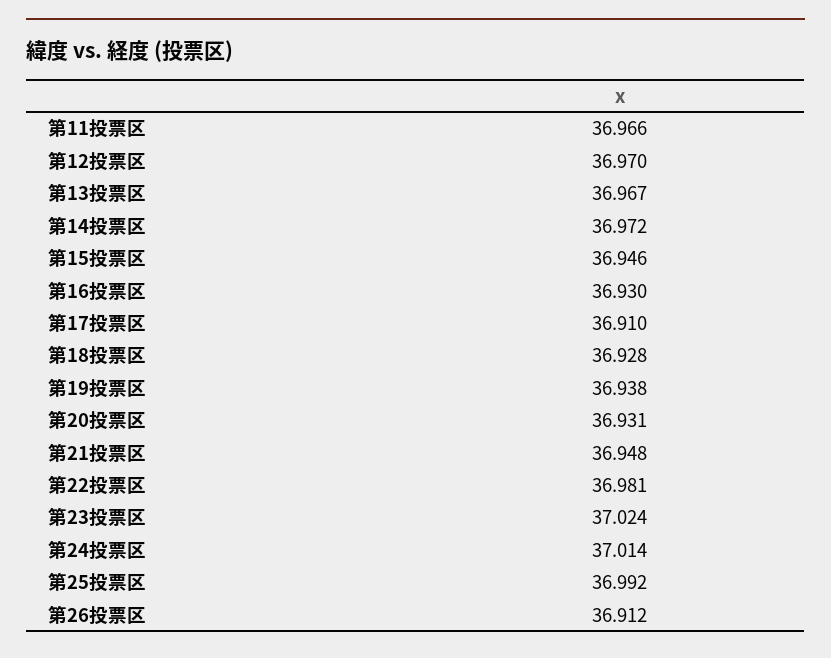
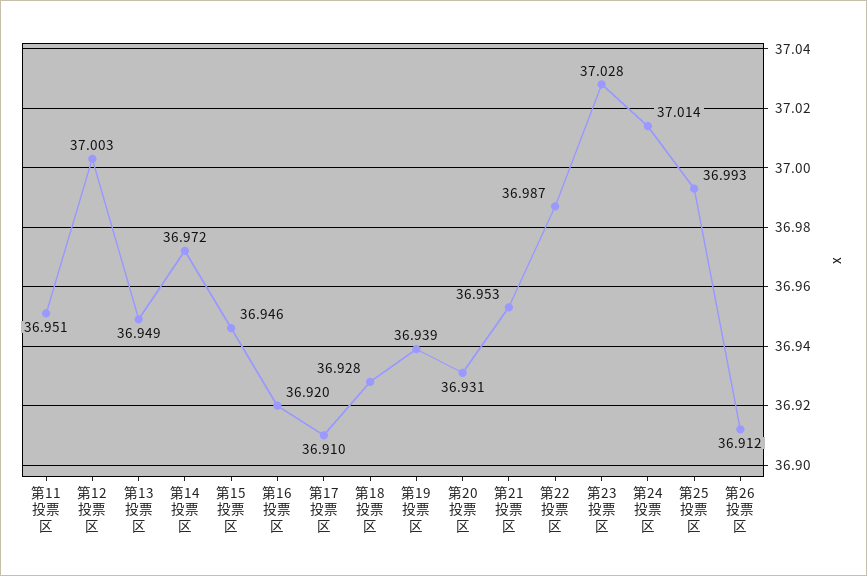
第11投票区: 36.966 -> 36.951
第12投票区: 36.97 -> 37.003
第13投票区: 36.967 -> 36.949
第16投票区: 36.93 -> 36.92
第19投票区: 36.938 -> 36.939
第21投票区: 36.948 -> 36.953
第22投票区: 36.981 -> 36.987
第23投票区: 37.024 -> 37.028
第25投票区: 36.992 -> 36.993

